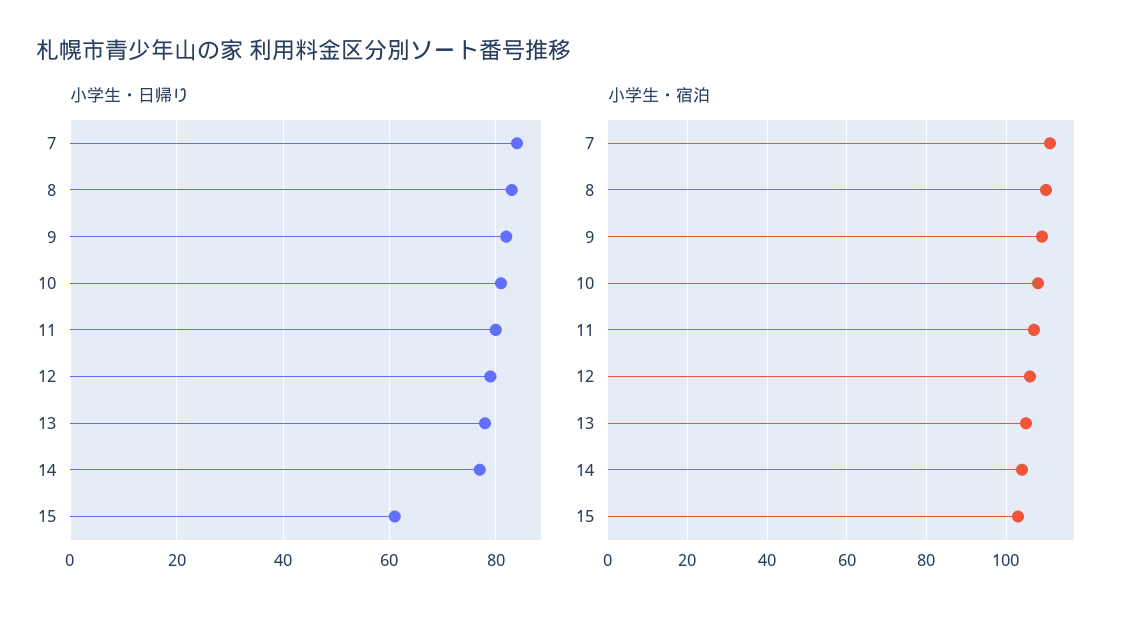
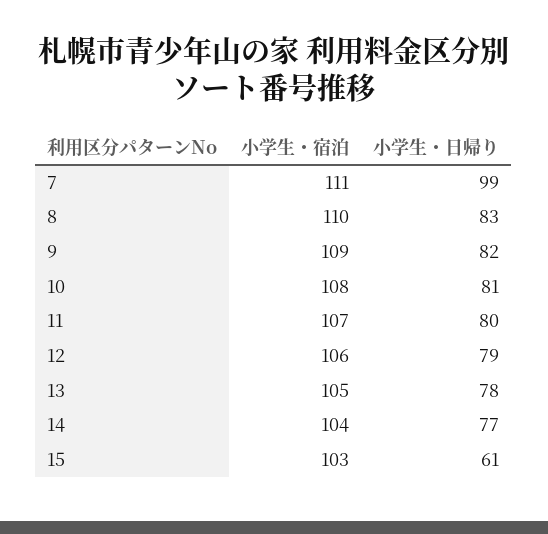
小学生・日帰り, 7: 85 -> 99

